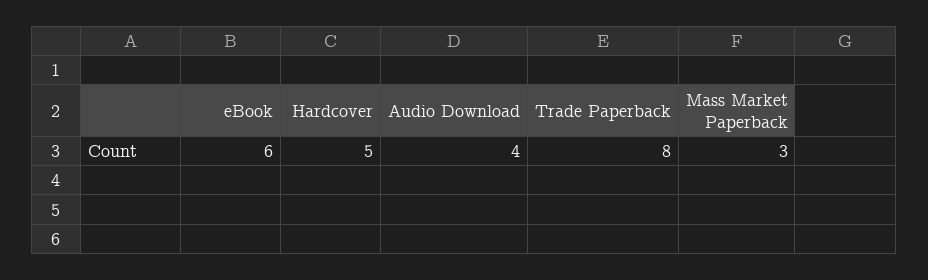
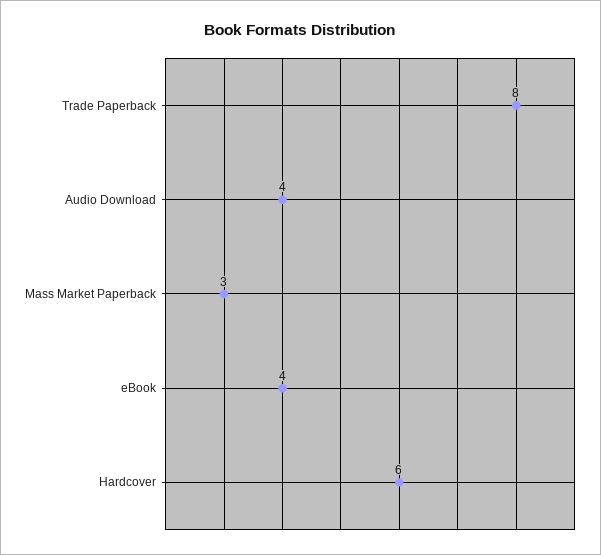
eBook: 6 -> 4
Hardcover: 5 -> 6

